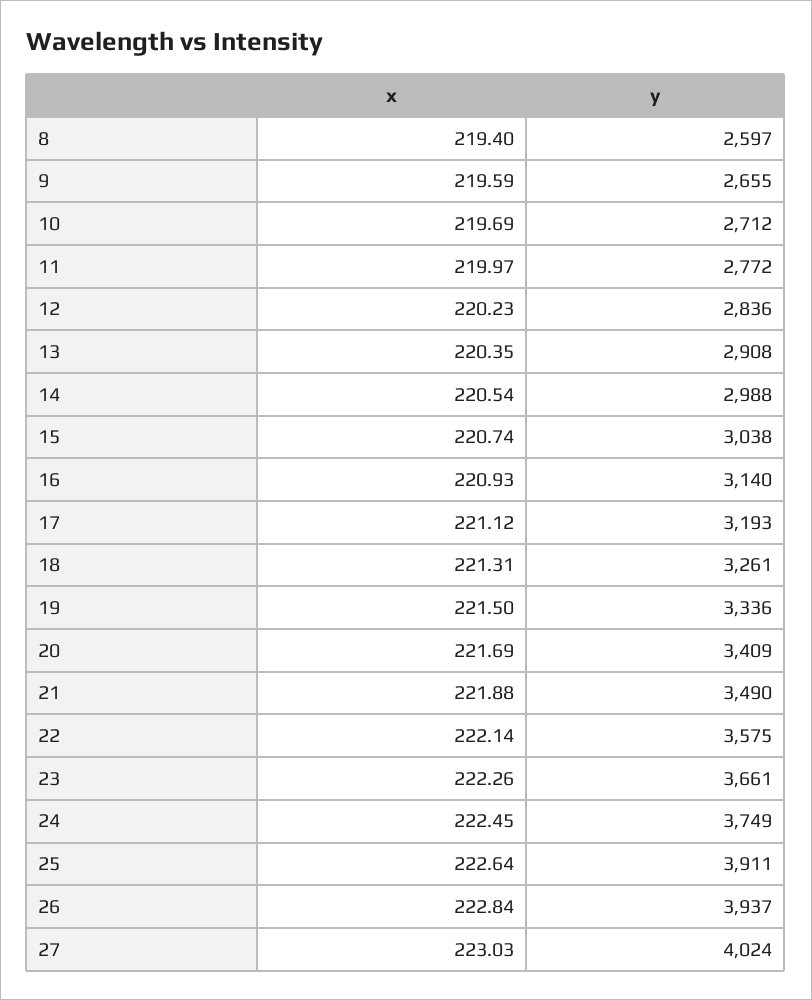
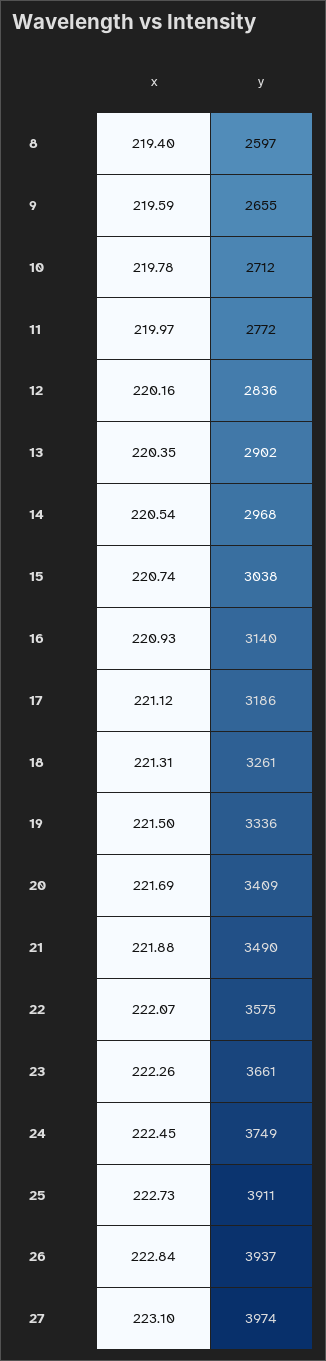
x, 10: 219.69 -> 219.78
x, 12: 220.23 -> 220.16
y, 13: 2908 -> 2902
y, 14: 2988 -> 2968
y, 17: 3193 -> 3186
x, 22: 222.14 -> 222.07
x, 25: 222.64 -> 222.73
x, 27: 223.03 -> 223.1
y, 27: 4024 -> 3974

